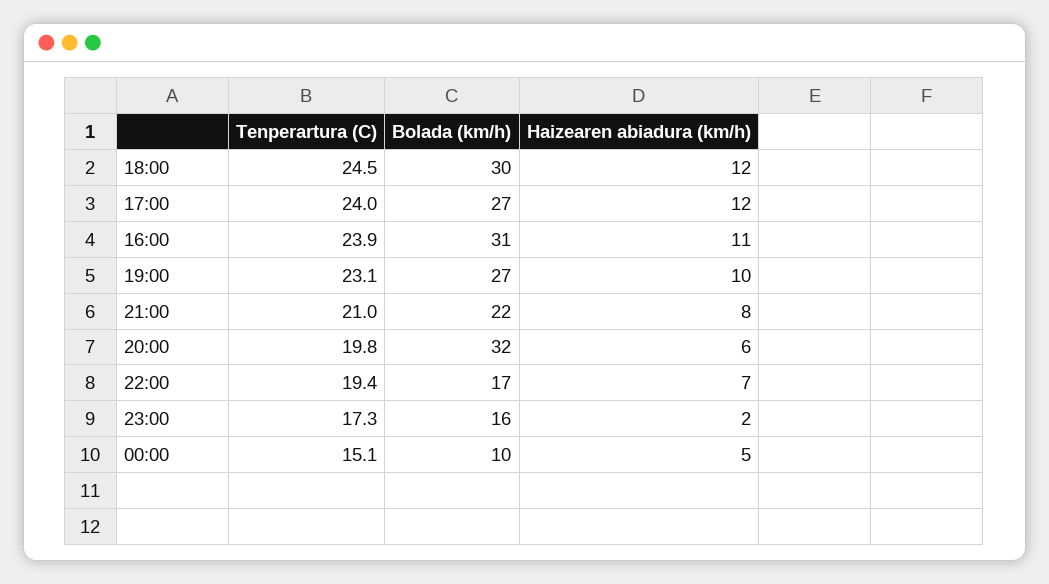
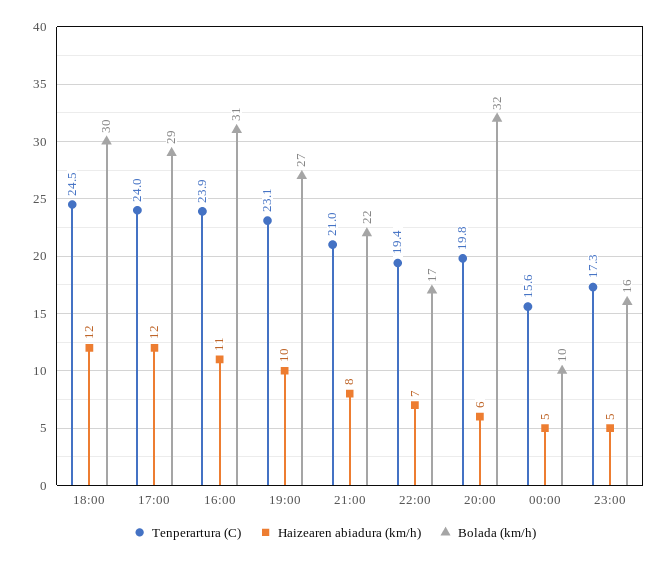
Bolada (km/h), 17:00: 27 -> 29
Haizearen abiadura (km/h), 23:00: 2 -> 5
Tenperartura (C), 00:00: 15.1 -> 15.6

